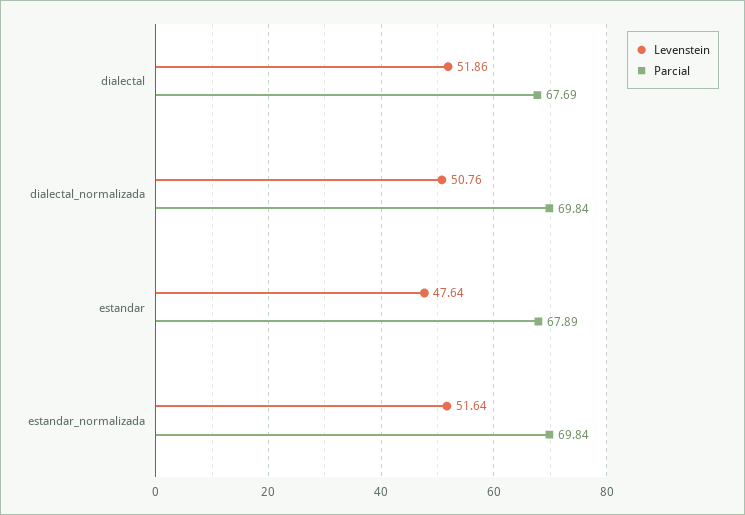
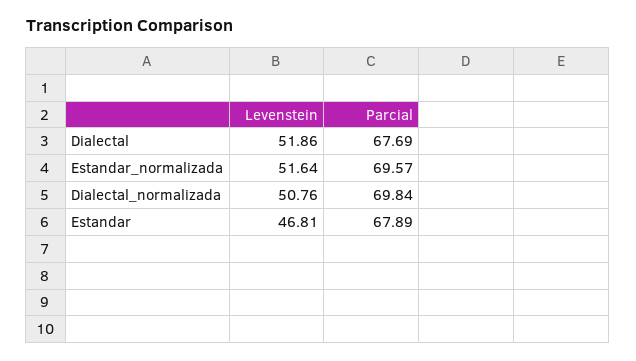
Levenstein, estandar: 47.64 -> 46.81
Parcial, estandar_normalizada: 69.84 -> 69.57

